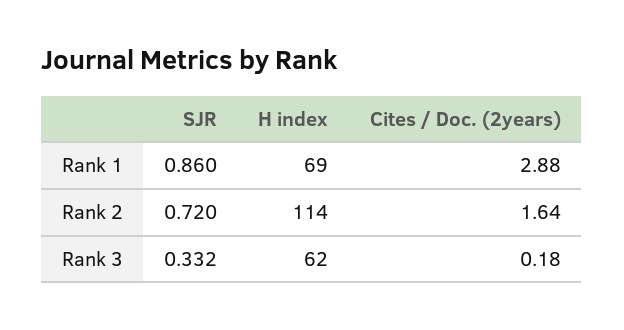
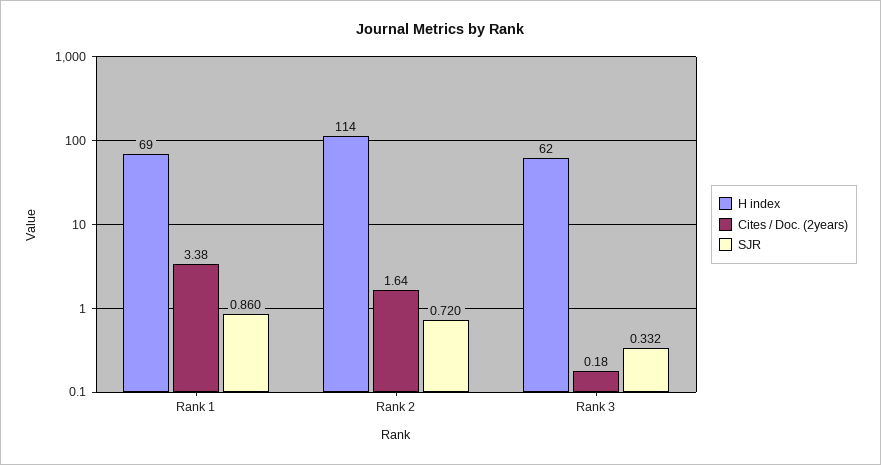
Cites / Doc. (2years), Rank 1: 2.88 -> 3.38

